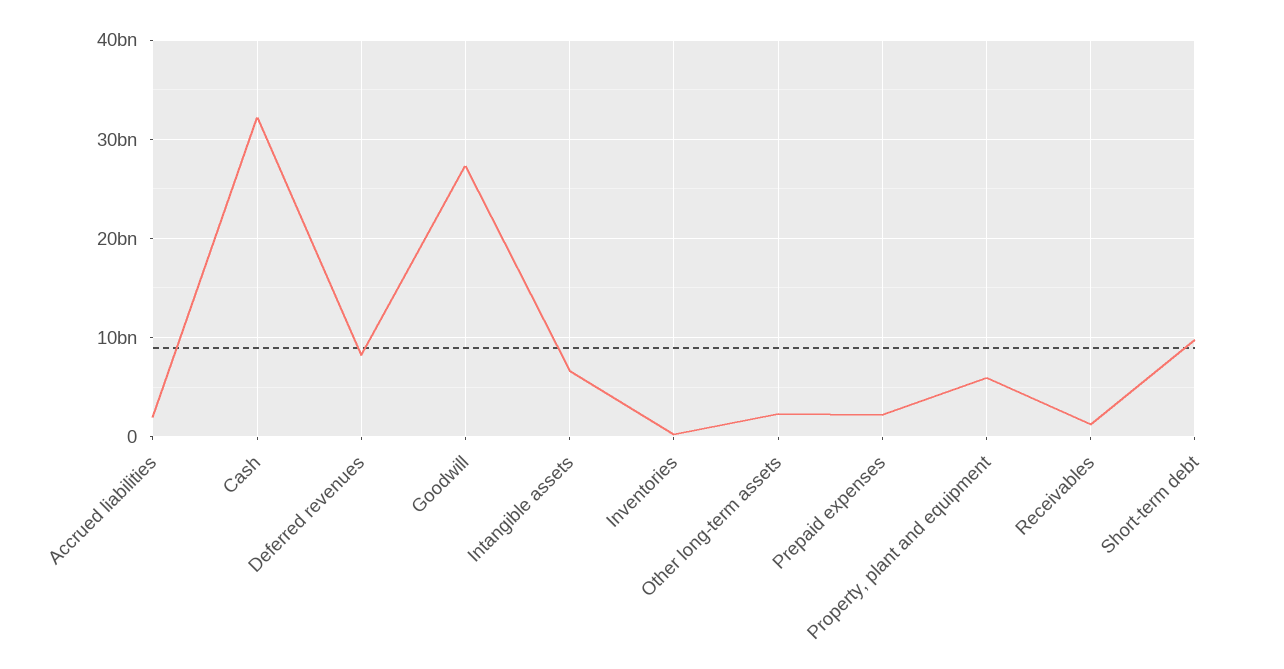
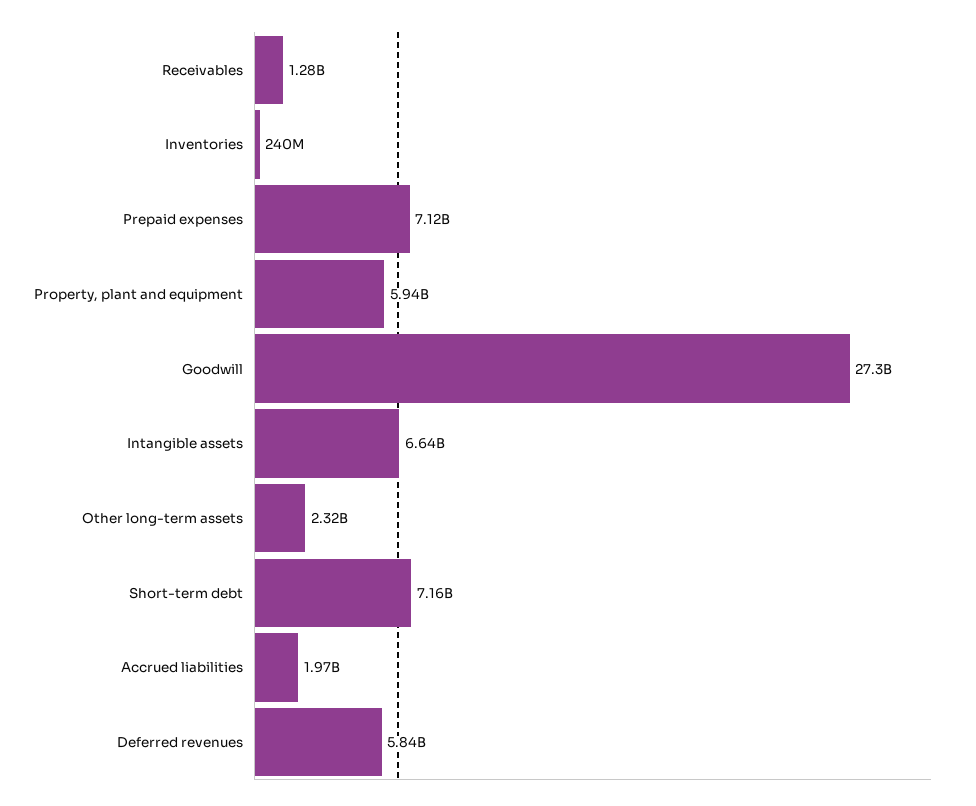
Cash: 32000000000 -> none
Deferred revenues: 8000000000 -> 5840000000
Prepaid expenses: 2000000000 -> 7120000000
Short-term debt: 10000000000 -> 7160000000

